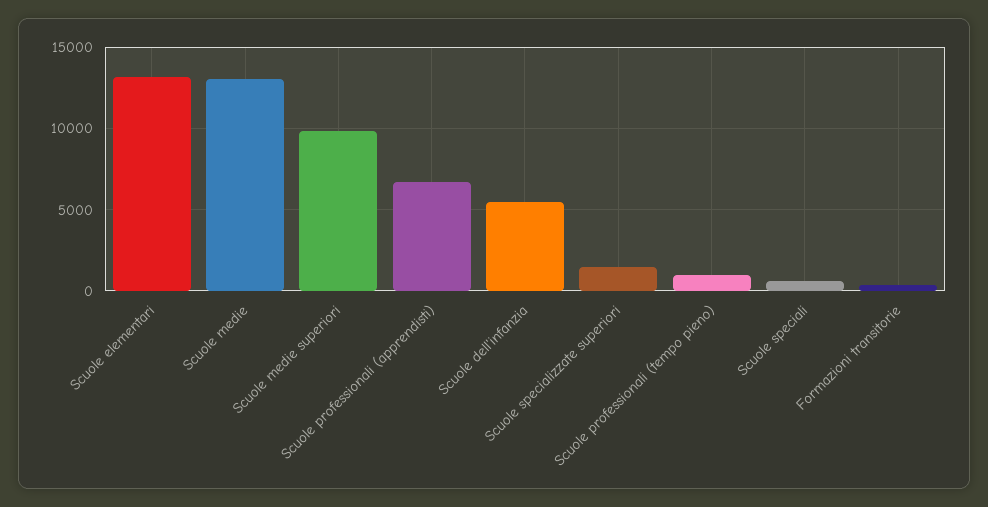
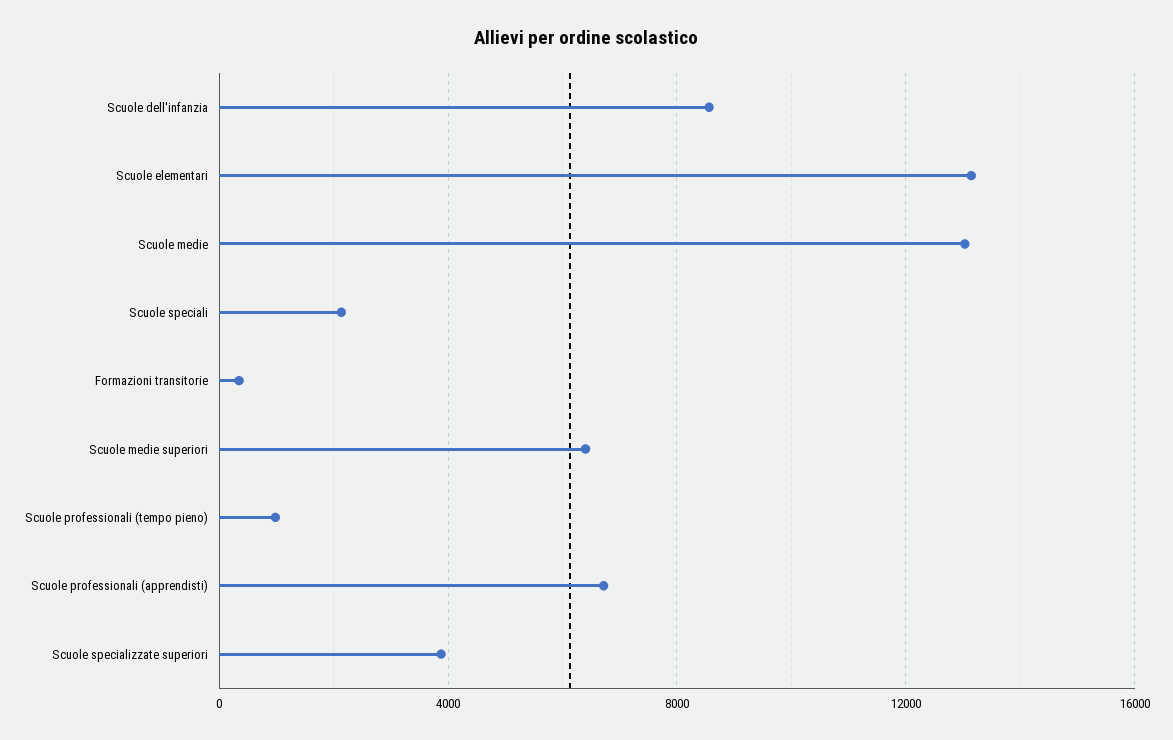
Scuole medie superiori: 10000 -> 6500
Scuole dell'infanzia: 5500 -> 8500
Scuole specializzate superiori: 1500 -> 4000
Scuole speciali: 500 -> 2000

